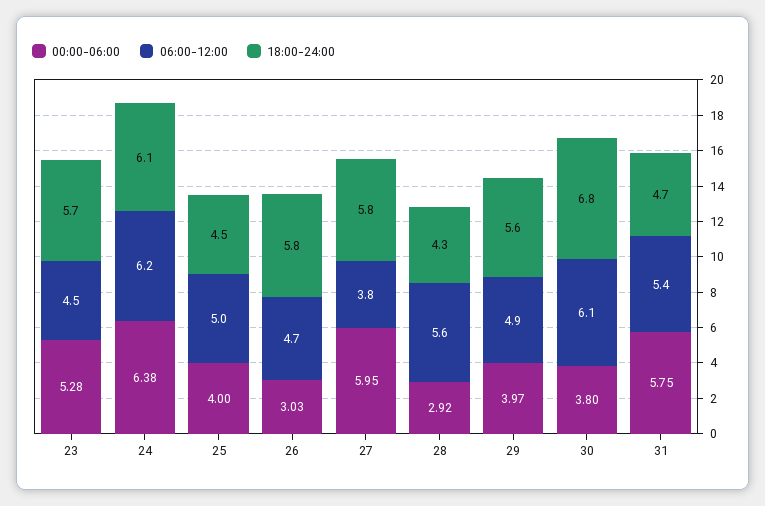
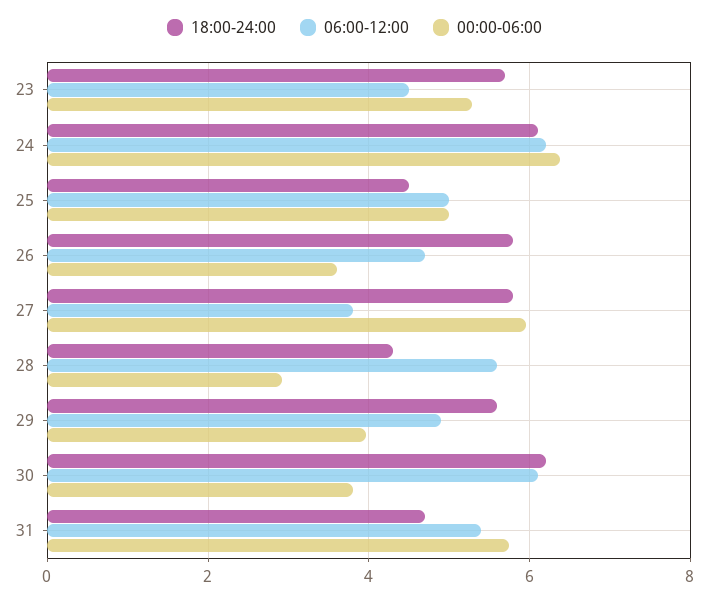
00:00-06:00, 25: 4 -> 5
00:00-06:00, 26: 3.03 -> 3.6
18:00-24:00, 30: 6.8 -> 6.2

